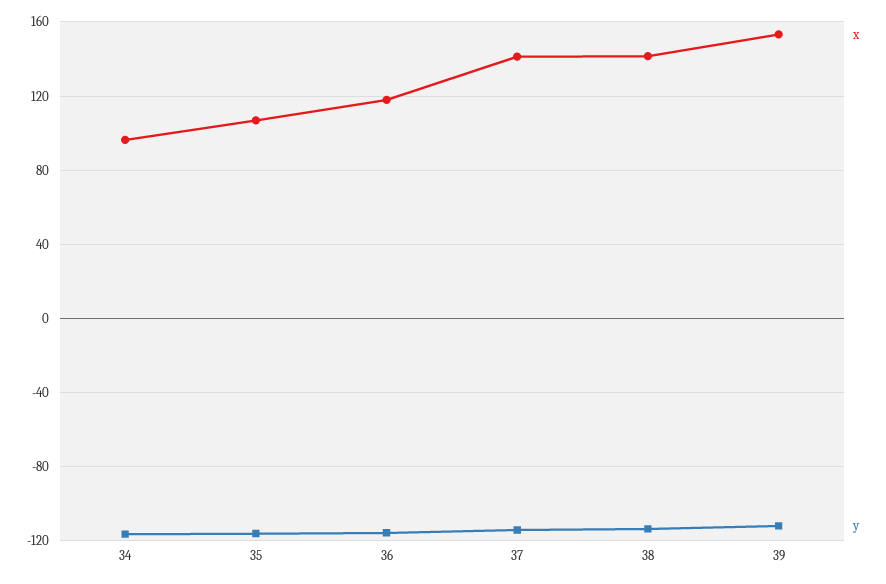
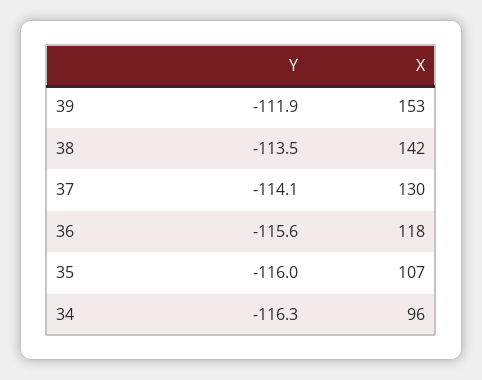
x, 37: 140 -> 130

